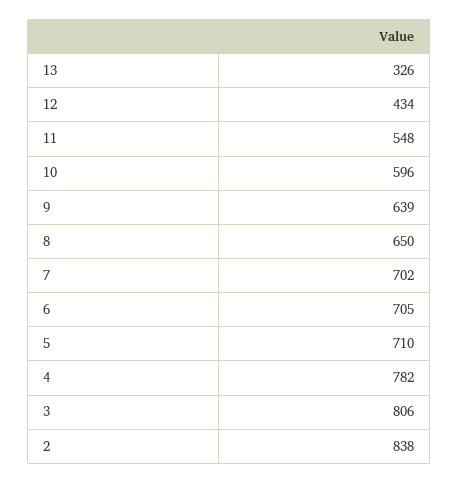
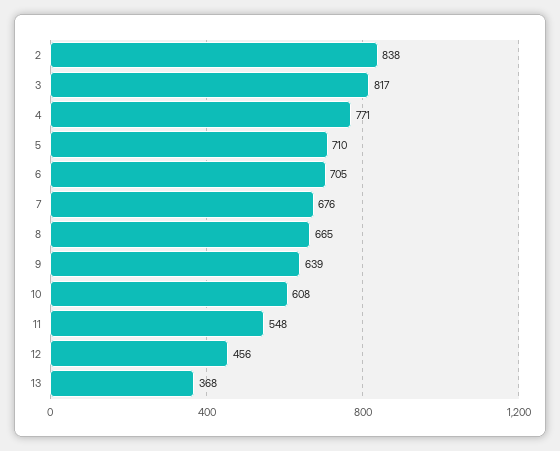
13: 326 -> 368
12: 434 -> 456
10: 596 -> 608
8: 650 -> 665
7: 702 -> 676
4: 782 -> 771
3: 806 -> 817

